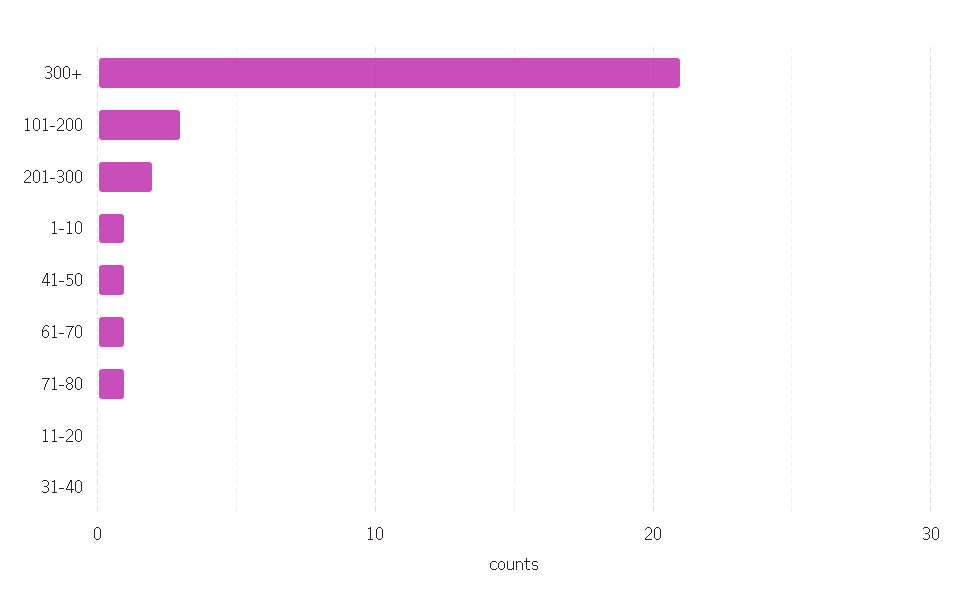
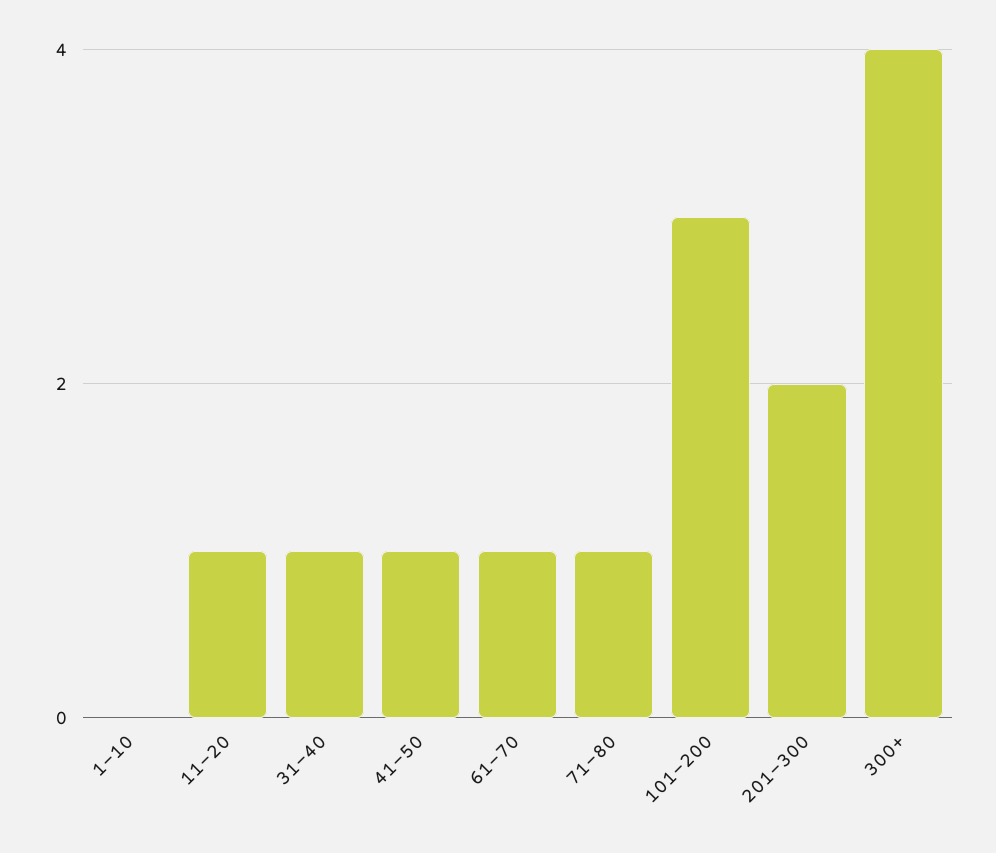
300+: 21 -> 4
1-10: 1 -> 0
11-20: 0 -> 1
31-40: 0 -> 1

